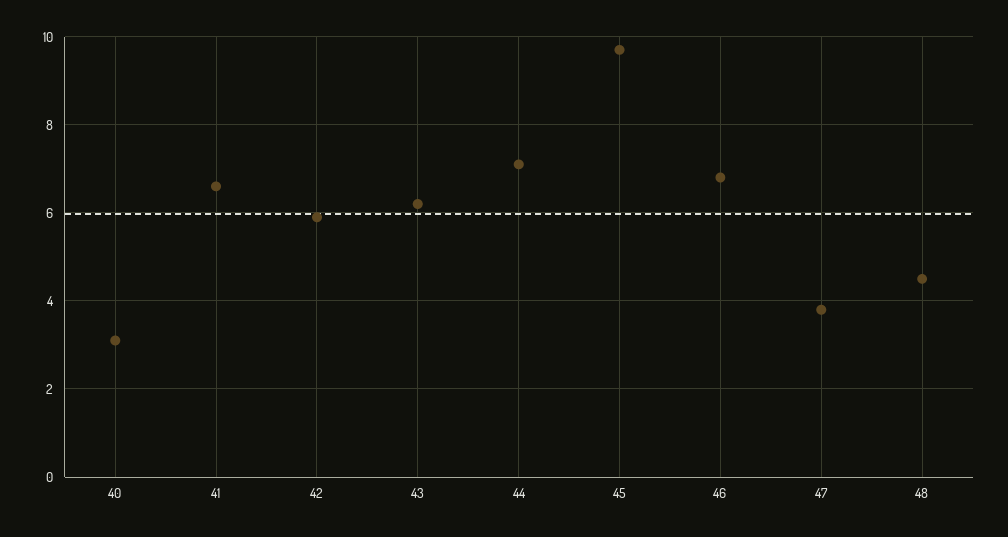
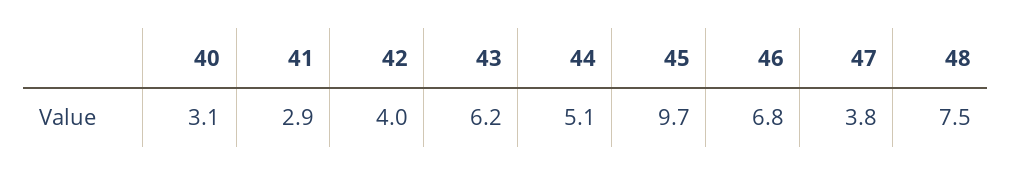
41: 6.5 -> 2.9
42: 6 -> 4
44: 7 -> 5.1
48: 4.5 -> 7.5

